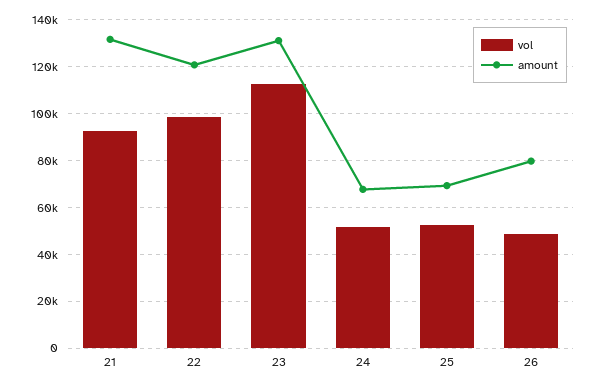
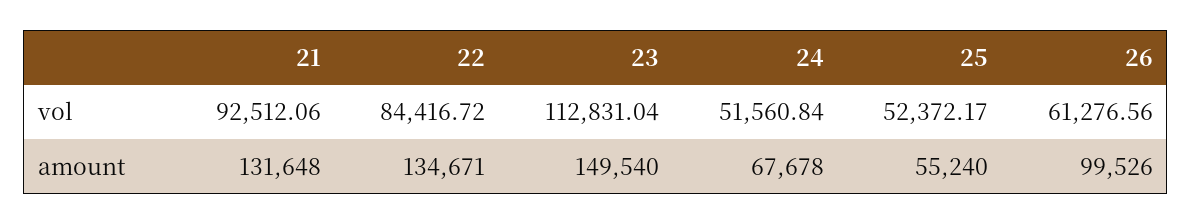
vol, 22: 100000 -> 84416.72
amount, 22: 120000 -> 134671
amount, 23: 130000 -> 149540
amount, 25: 70000 -> 55240
vol, 26: 50000 -> 61276.56
amount, 26: 80000 -> 99526

